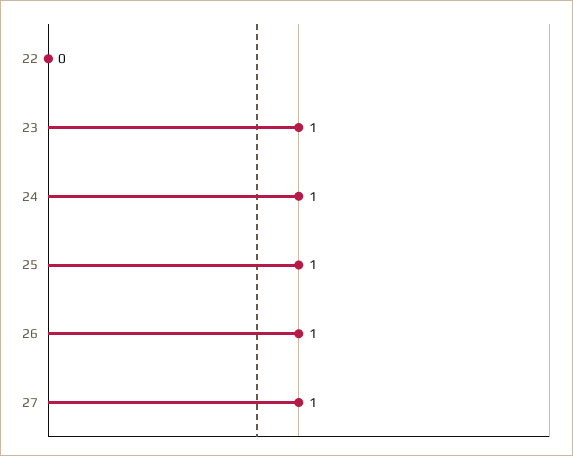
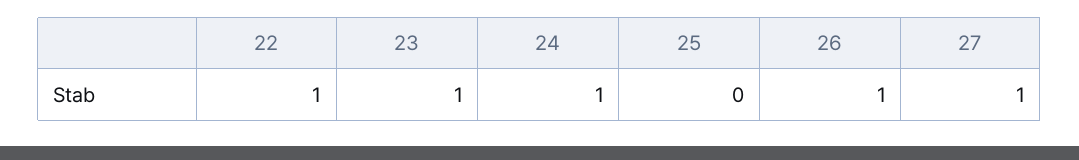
22: 0 -> 1
25: 1 -> 0

